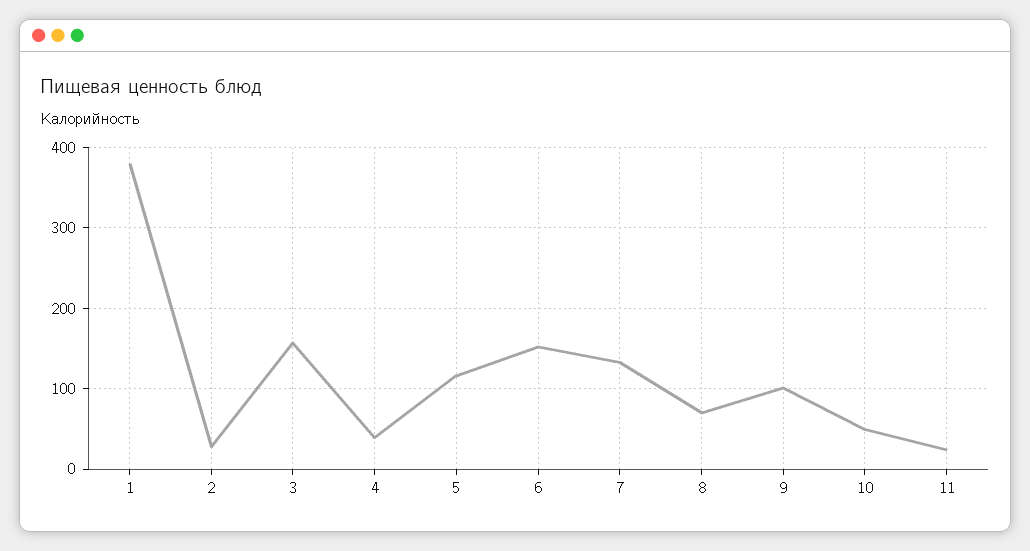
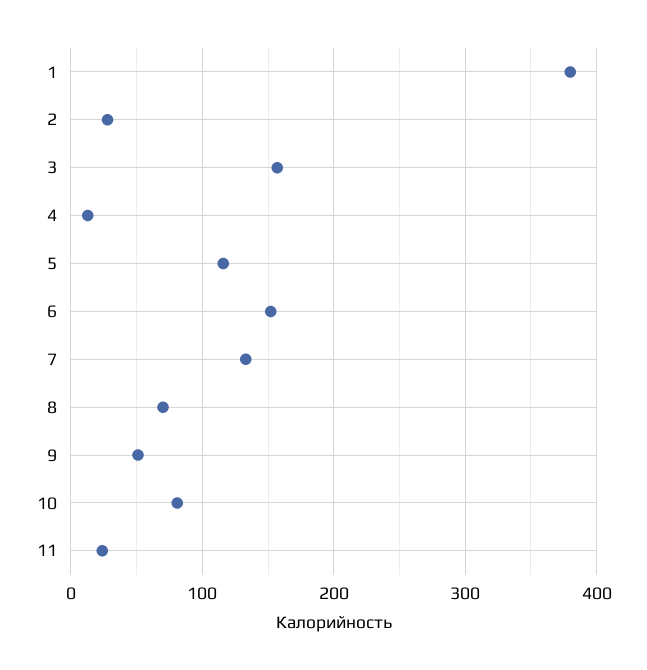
4: 40 -> 10
9: 100 -> 50
10: 50 -> 80

